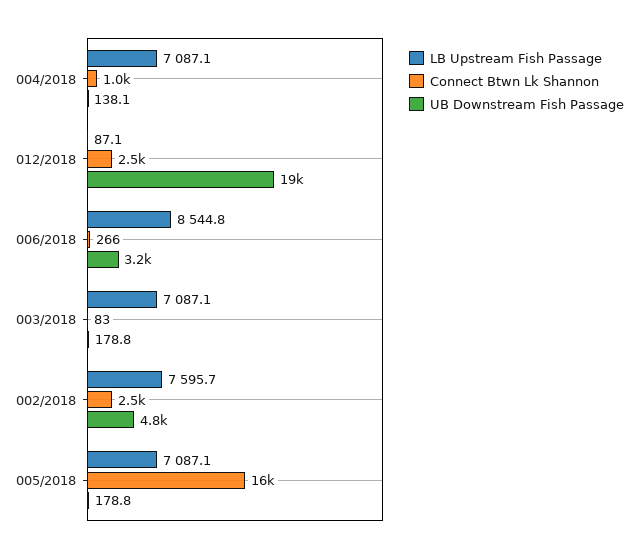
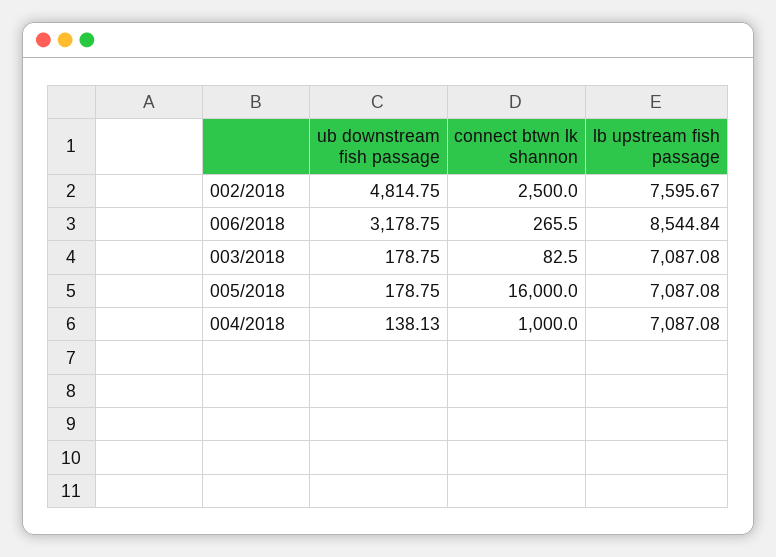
LB Upstream Fish Passage, 012/2018: 87.1 -> none
Connect Btwn Lk Shannon, 012/2018: 2500 -> none
UB Downstream Fish Passage, 012/2018: 19000 -> none

